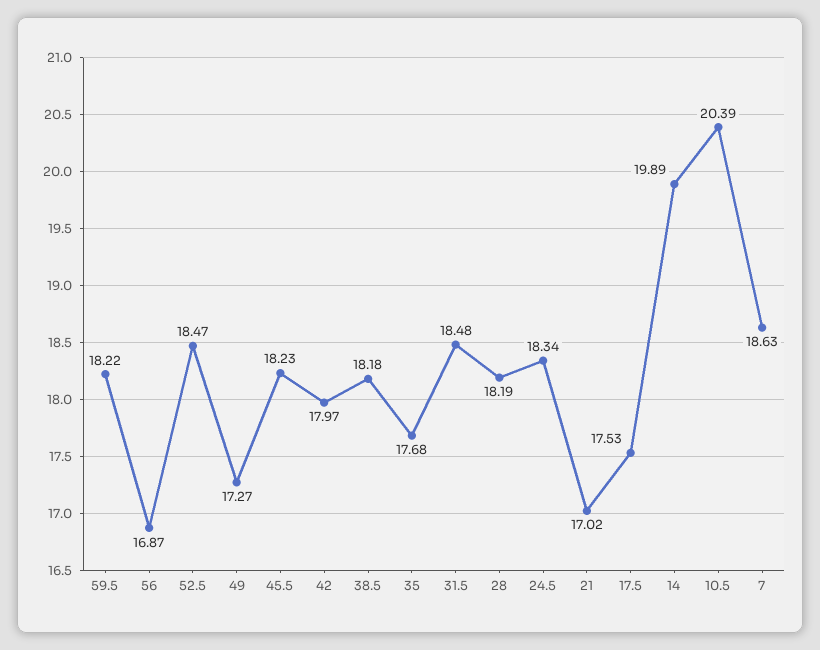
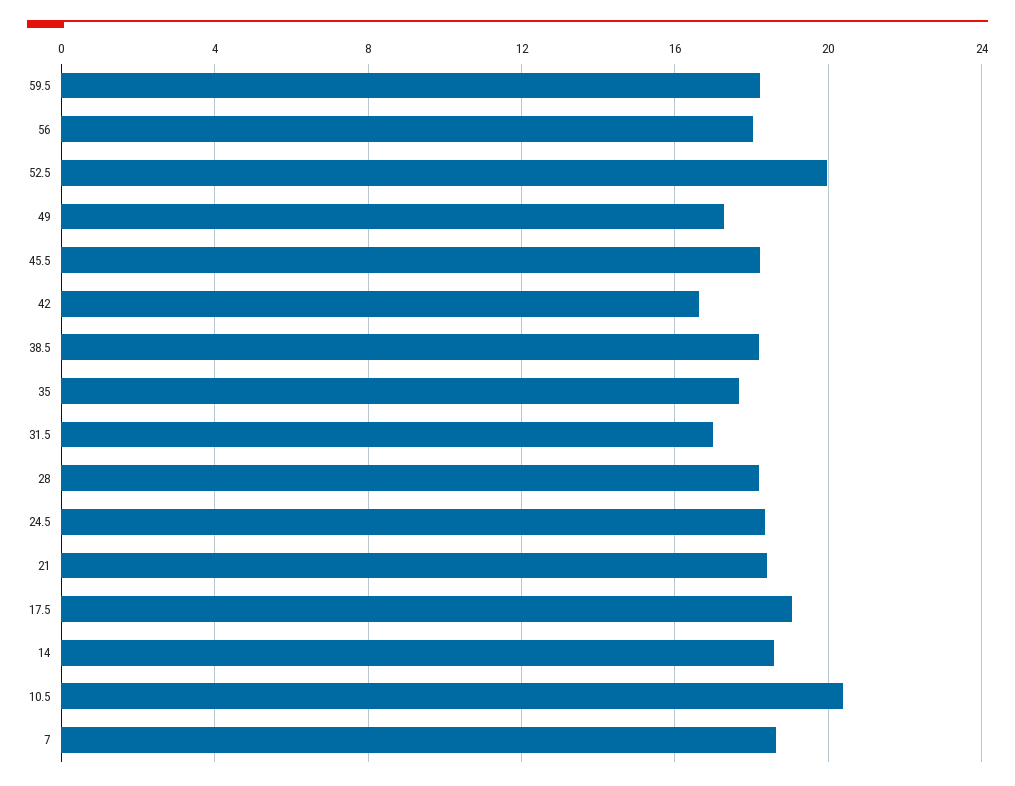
56: 16.87 -> 18
52.5: 18.47 -> 20
42: 17.97 -> 16.5
31.5: 18.48 -> 17
21: 17.02 -> 18.5
17.5: 17.53 -> 19
14: 19.89 -> 18.5

